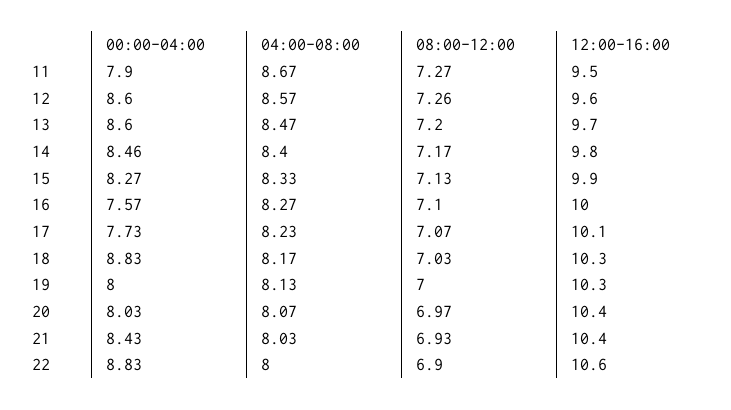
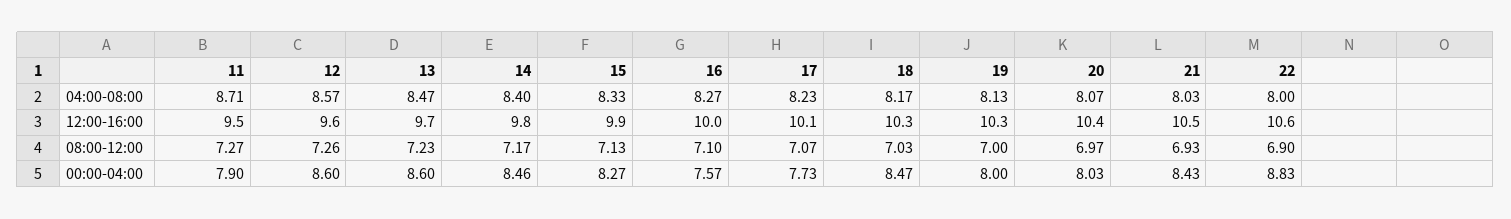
04:00-08:00, 11: 8.67 -> 8.71
08:00-12:00, 13: 7.2 -> 7.23
00:00-04:00, 18: 8.83 -> 8.47
12:00-16:00, 21: 10.4 -> 10.5

